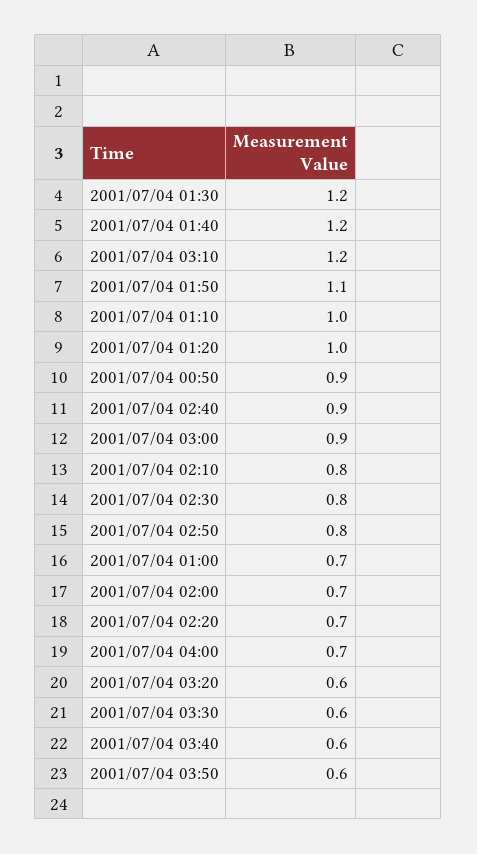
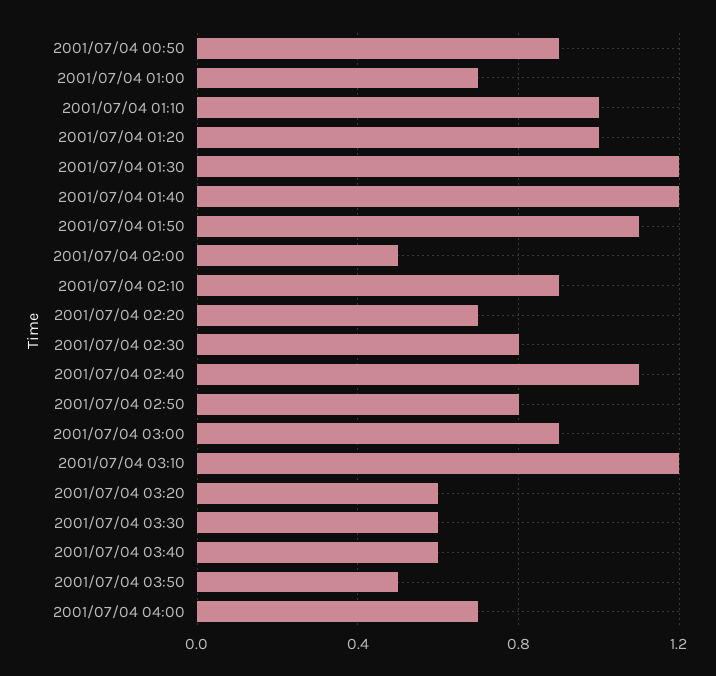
2001/07/04 02:40: 0.9 -> 1.1
2001/07/04 02:10: 0.8 -> 0.9
2001/07/04 02:00: 0.7 -> 0.5
2001/07/04 03:50: 0.6 -> 0.5

